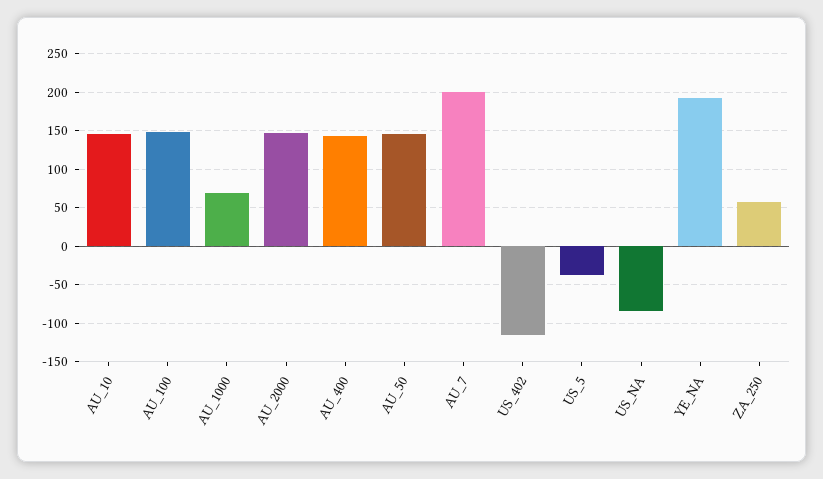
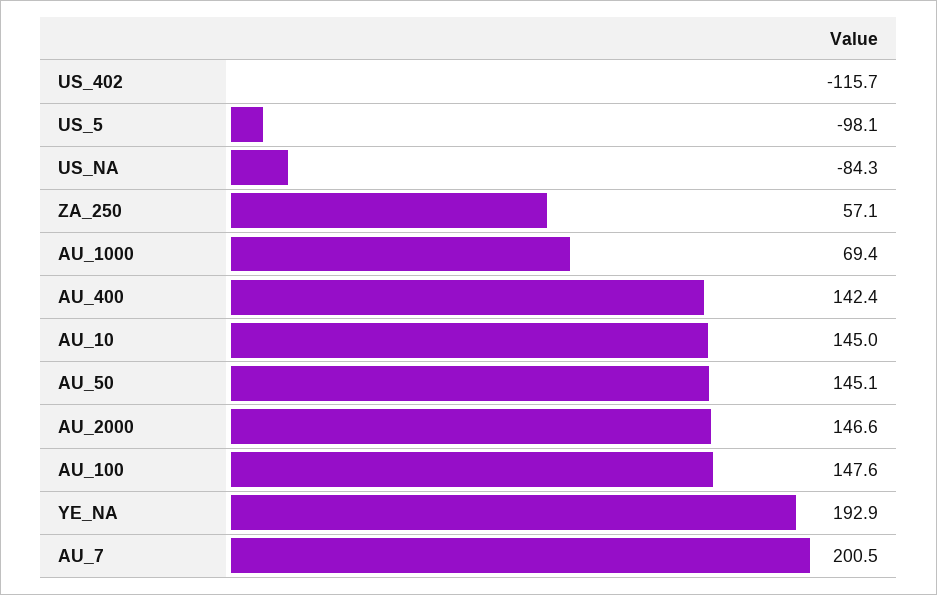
US_5: -40 -> -98.1

